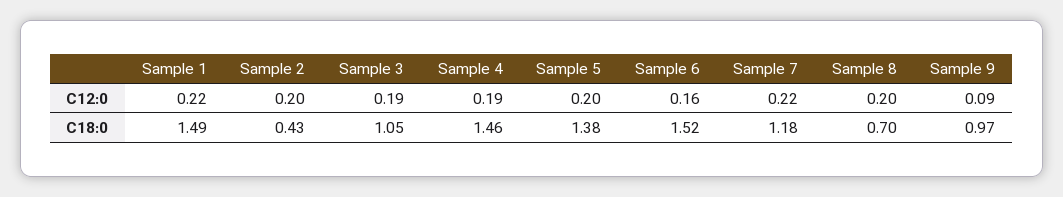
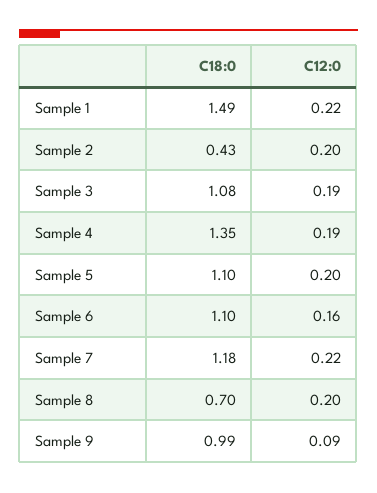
Sample 3, C18:0: 1.05 -> 1.08
Sample 4, C18:0: 1.46 -> 1.35
Sample 5, C18:0: 1.38 -> 1.1
Sample 6, C18:0: 1.52 -> 1.1
Sample 9, C18:0: 0.97 -> 0.99

